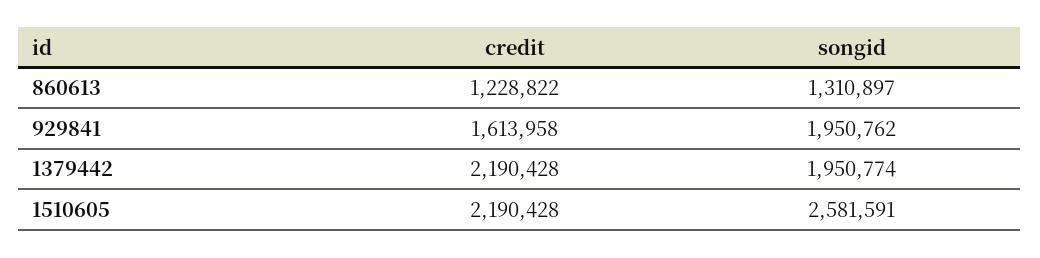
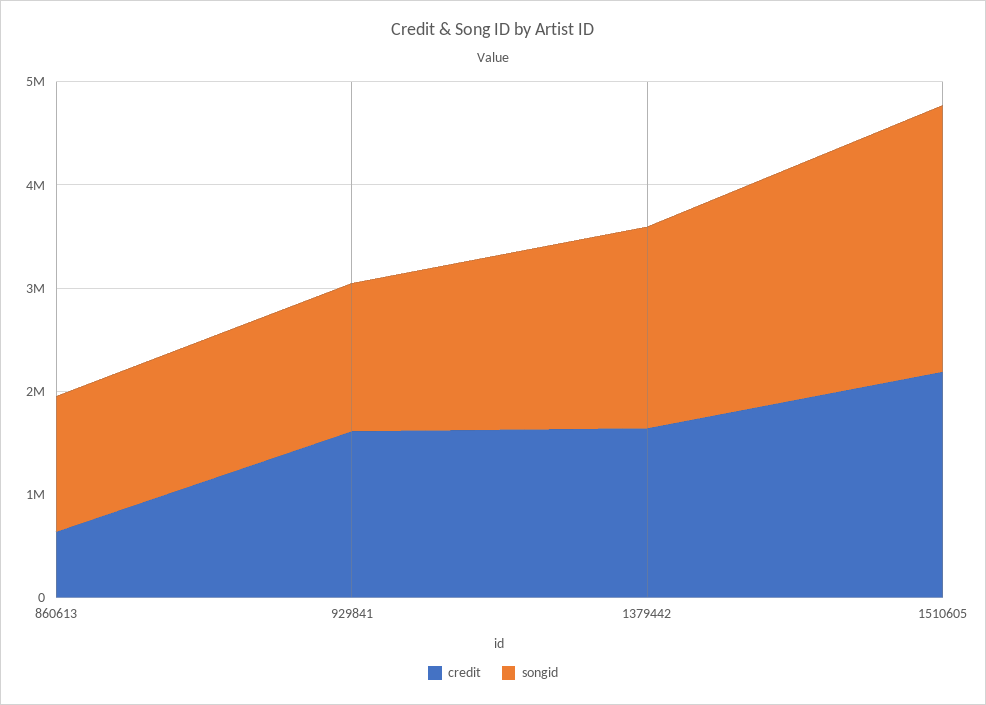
credit, 860613: 1228822 -> 600000
songid, 929841: 1950762 -> 1400000
credit, 1379442: 2190428 -> 1600000

